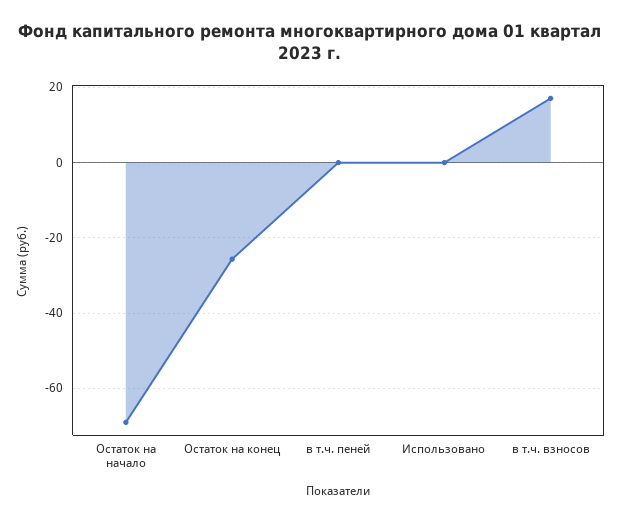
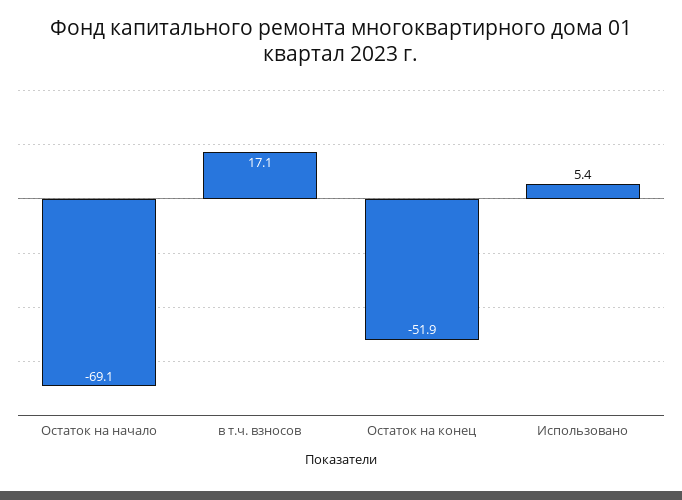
Остаток на конец: -26 -> -51.9
в т.ч. пеней: 0 -> none
Использовано: 0 -> 5.4

